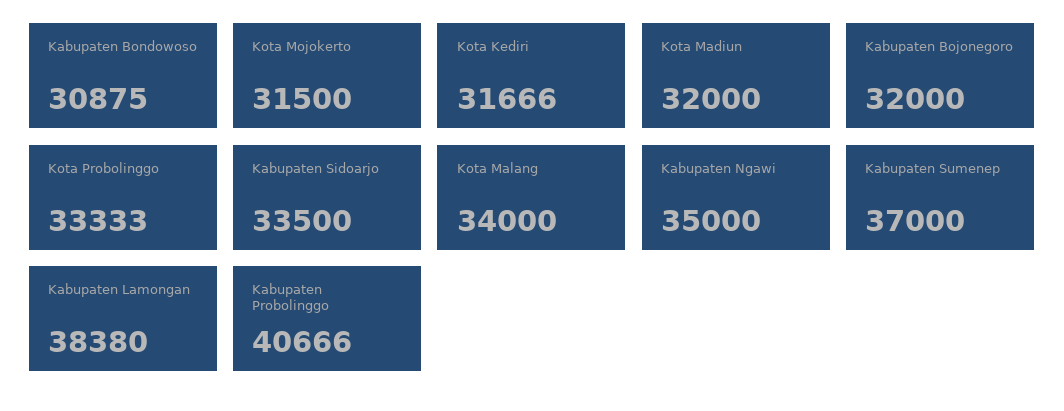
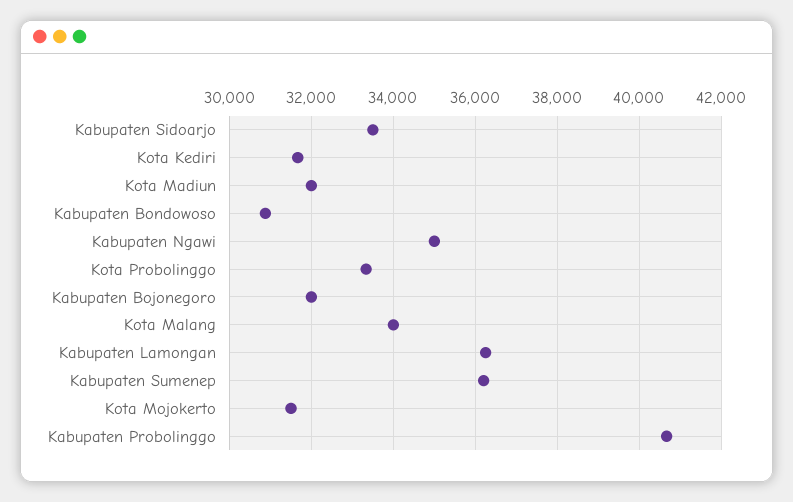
Kabupaten Sumenep: 37000 -> 36200
Kabupaten Lamongan: 38380 -> 36200

